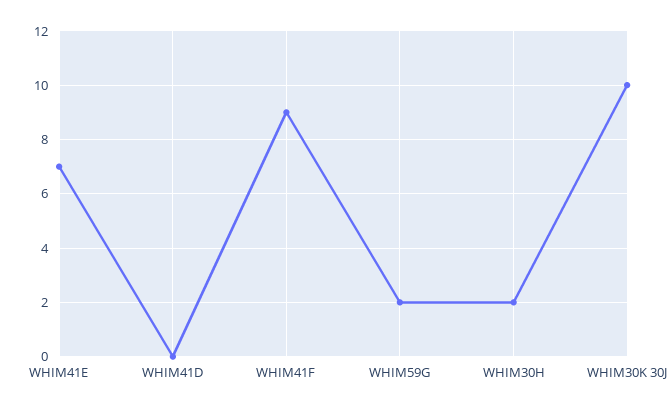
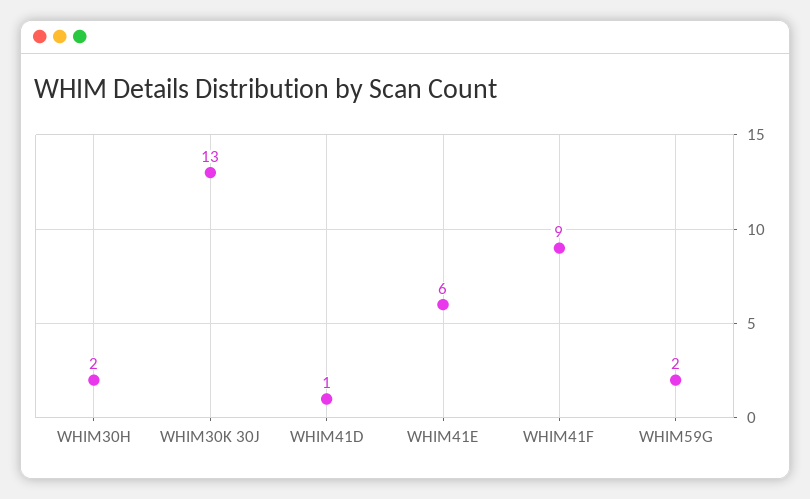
WHIM41E: 7 -> 6
WHIM41D: 0 -> 1
WHIM30K 30J: 10 -> 13

